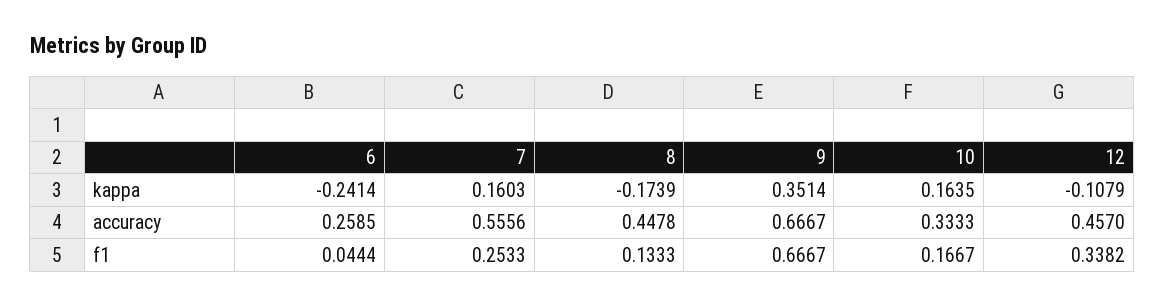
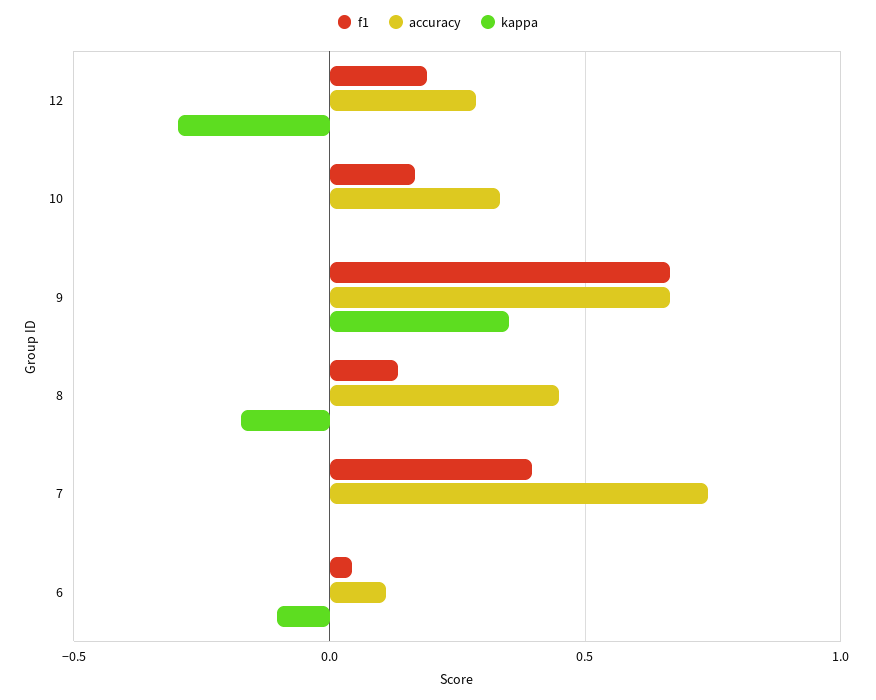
kappa, 6: -0.2414 -> -0.1
kappa, 7: 0.1603 -> 0
kappa, 10: 0.1635 -> 0
kappa, 12: -0.1079 -> -0.3
accuracy, 6: 0.2585 -> 0.1
accuracy, 7: 0.5556 -> 0.75
accuracy, 12: 0.457 -> 0.3
f1, 7: 0.2533 -> 0.4
f1, 12: 0.3382 -> 0.2

